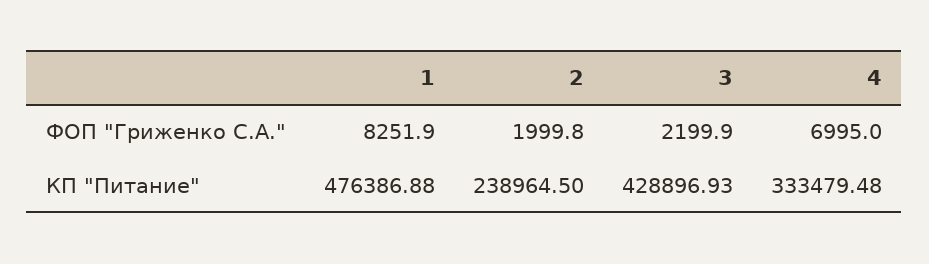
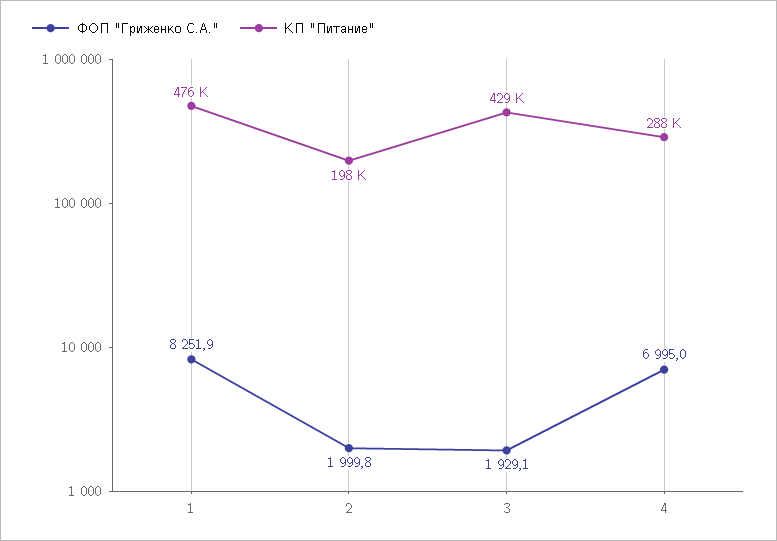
ФОП "Гриженко С.А.", 3: 2199.9 -> 1929.1
КП "Питание", 2: 238964.5 -> 198000
КП "Питание", 4: 333479.48 -> 288000

